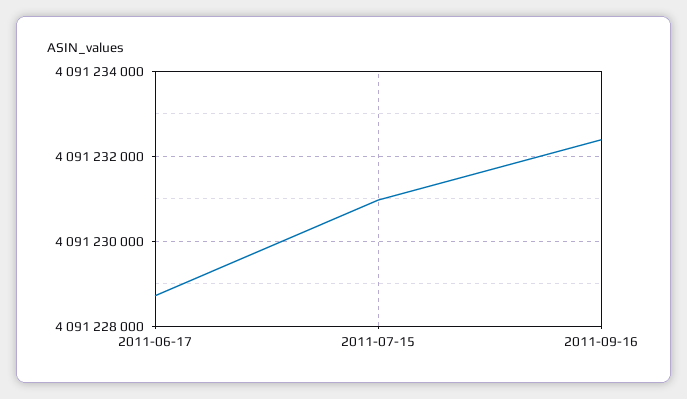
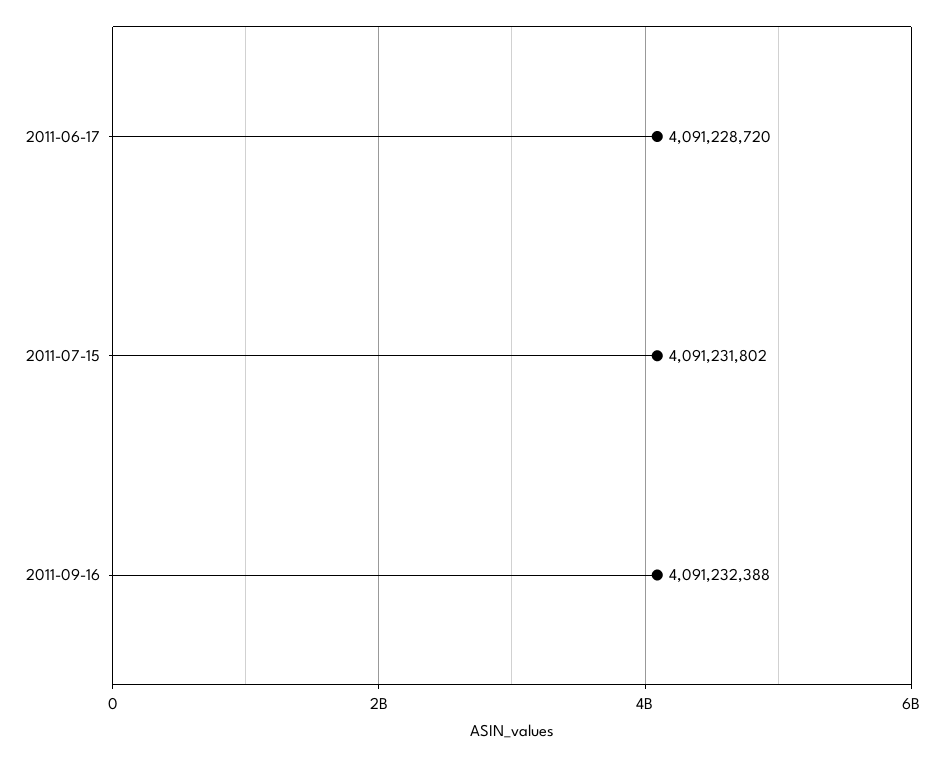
2011-07-15: 4091231000 -> 4091231802

